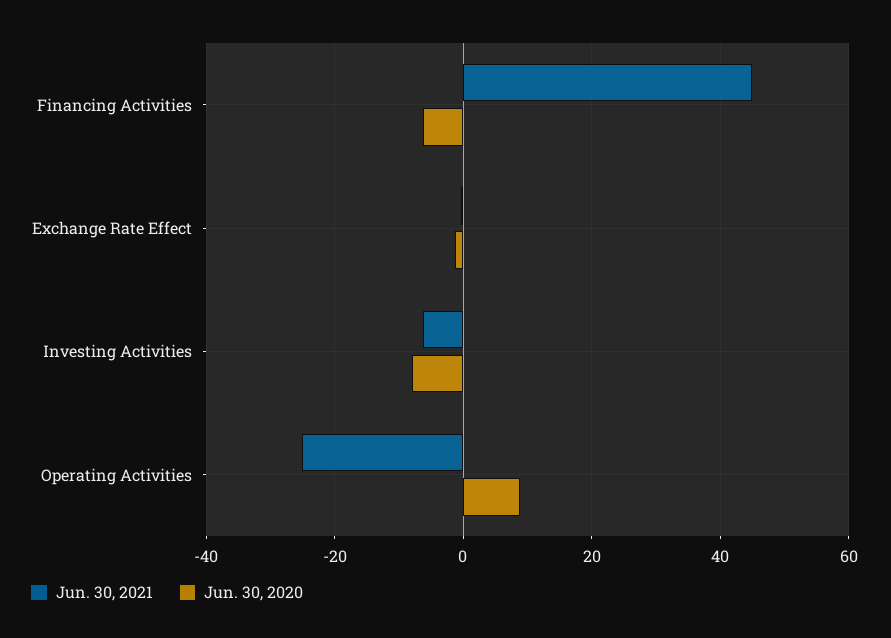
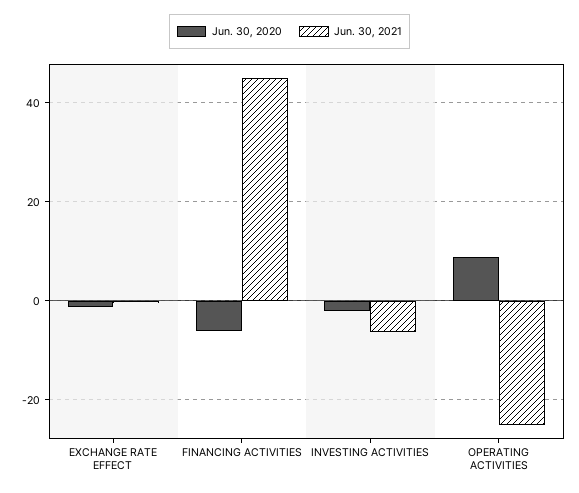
Jun. 30, 2020, Investing Activities: -8 -> -2

